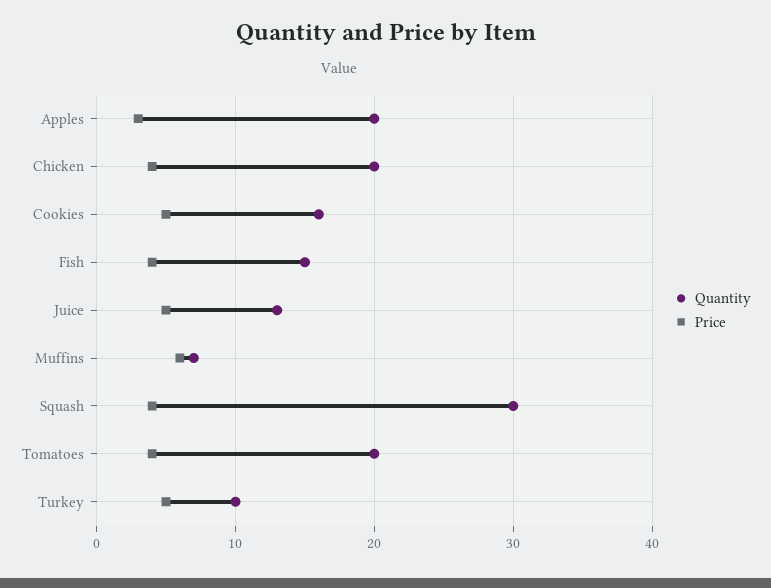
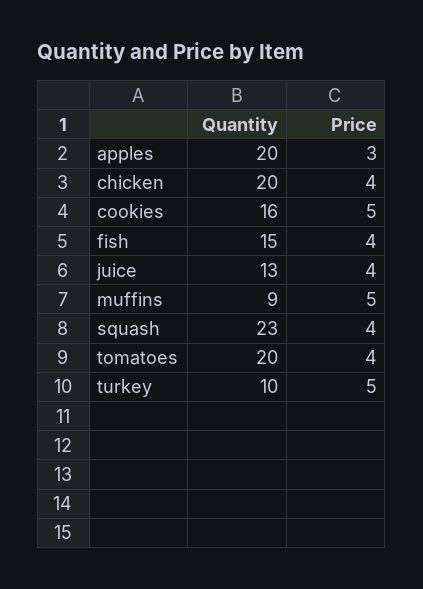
Price, Juice: 5 -> 4
Quantity, Muffins: 7 -> 9
Price, Muffins: 6 -> 5
Quantity, Squash: 30 -> 23

